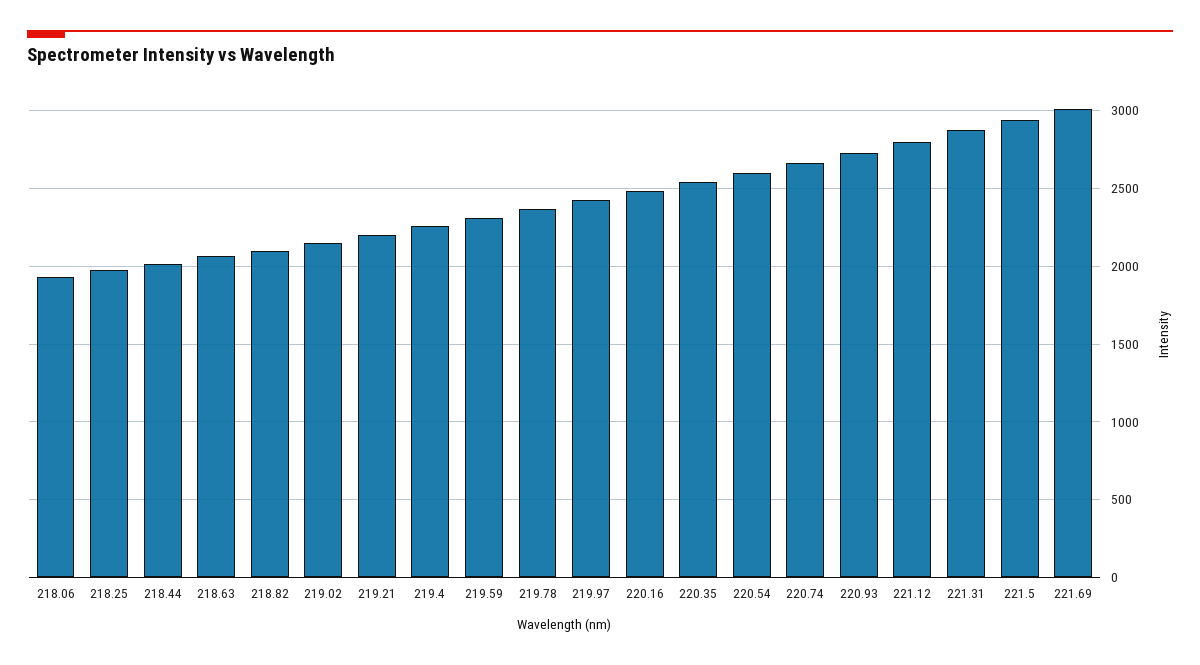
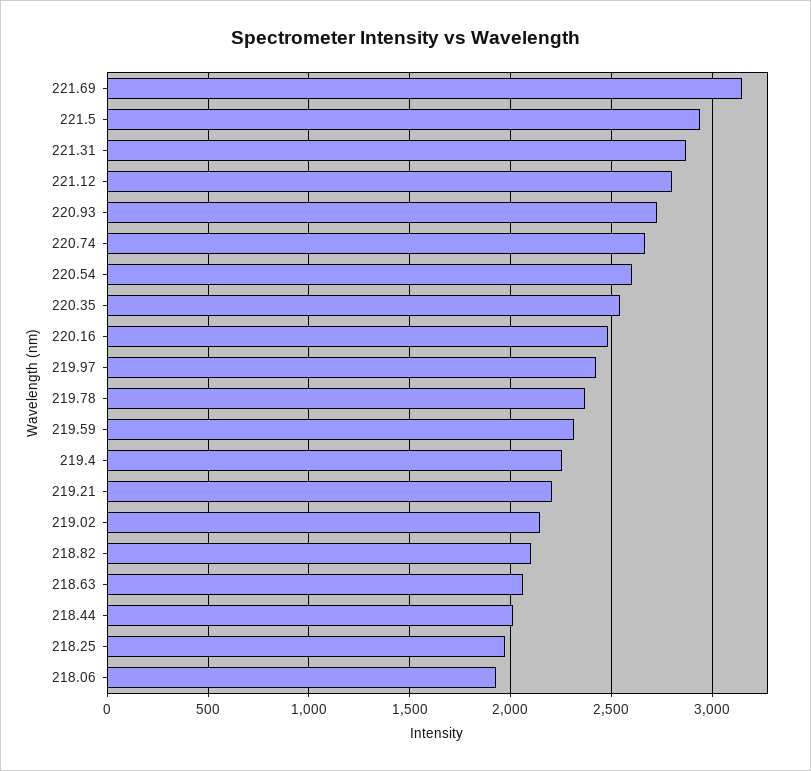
221.69: 3000 -> 3150

